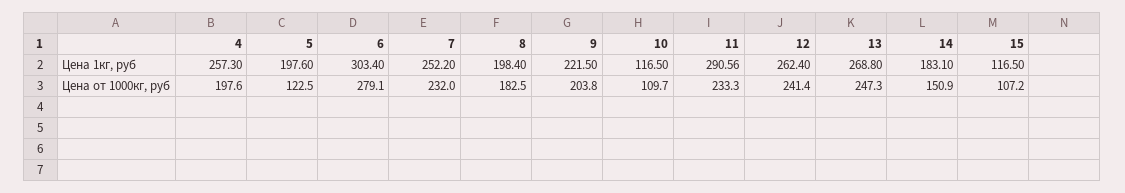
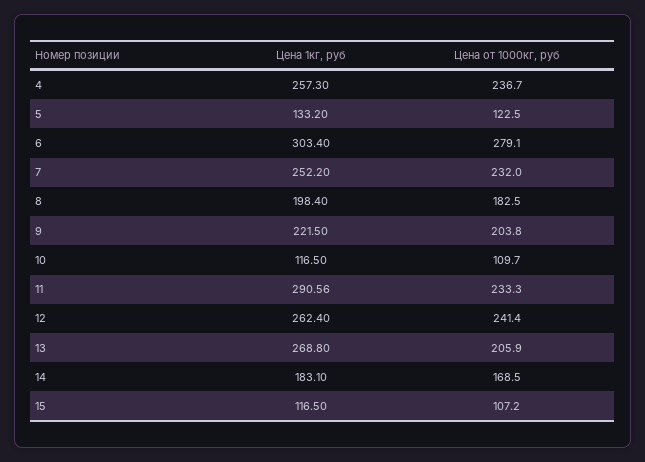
5, Цена 1кг, руб: 197.6 -> 133.2
4, Цена от 1000кг, руб: 197.6 -> 236.7
13, Цена от 1000кг, руб: 247.3 -> 205.9
14, Цена от 1000кг, руб: 150.9 -> 168.5

